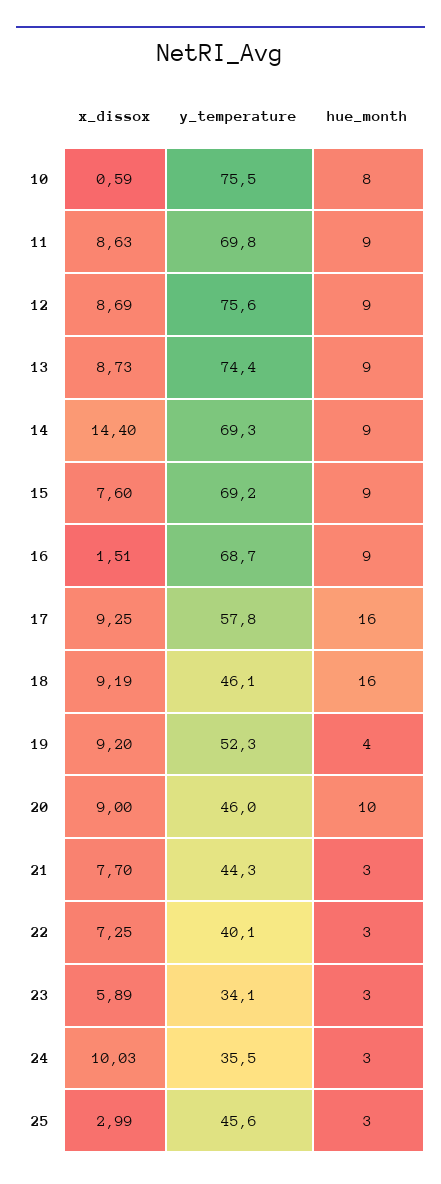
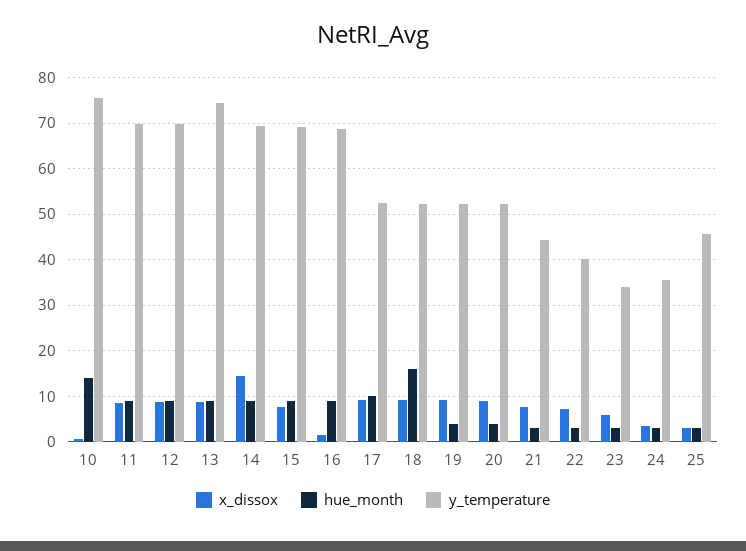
hue_month, 10: 8 -> 14
y_temperature, 12: 75.6 -> 70
y_temperature, 17: 57.8 -> 52
hue_month, 17: 16 -> 10
y_temperature, 18: 46.1 -> 52
y_temperature, 20: 46 -> 52
hue_month, 20: 10 -> 4
x_dissox, 24: 10.03 -> 4

